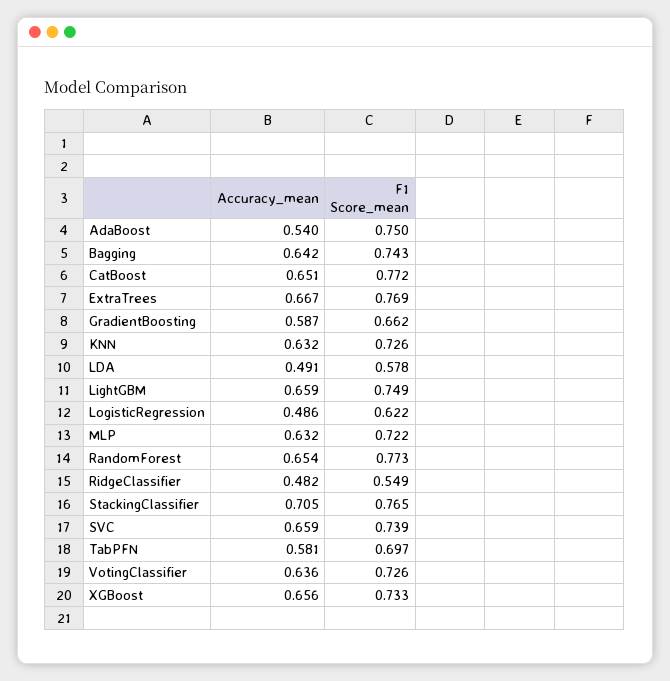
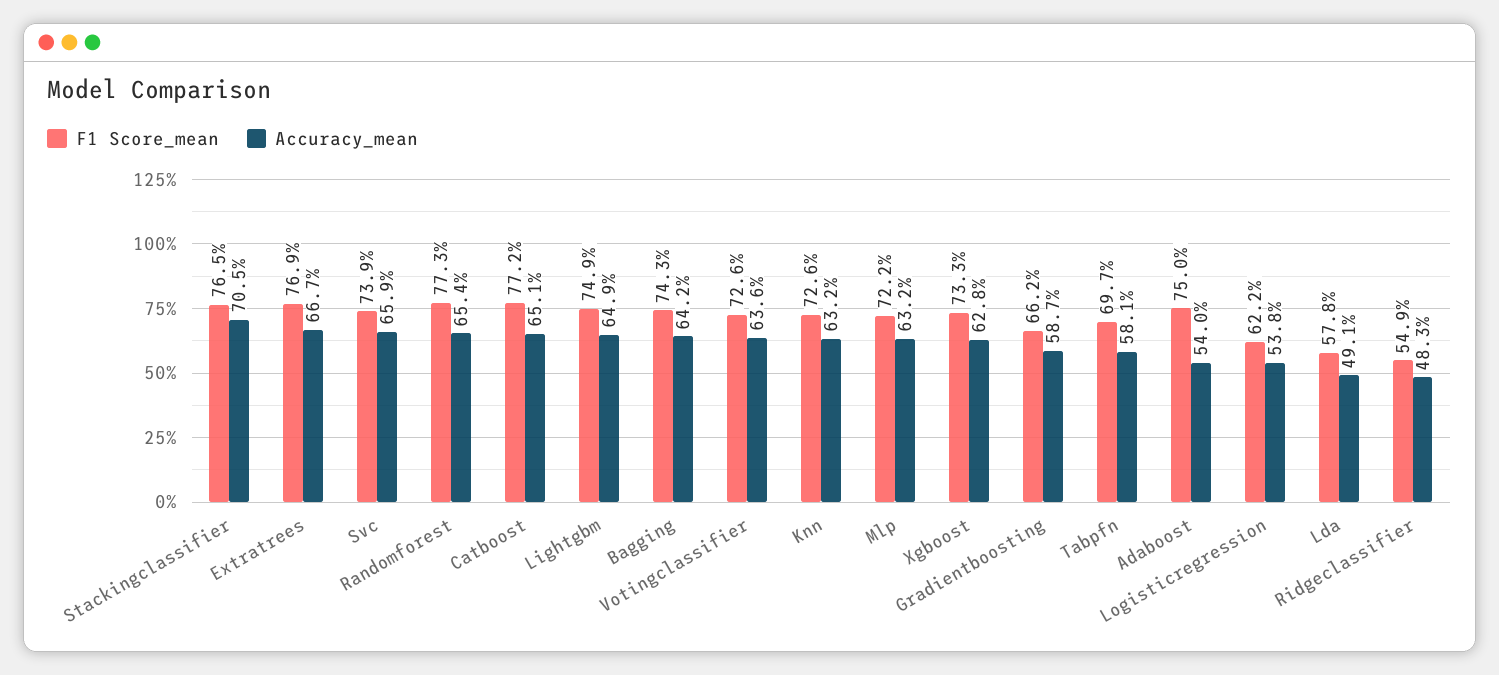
Accuracy_mean, LightGBM: 0.659 -> 0.649
Accuracy_mean, LogisticRegression: 0.486 -> 0.538
Accuracy_mean, RidgeClassifier: 0.482 -> 0.483
Accuracy_mean, XGBoost: 0.656 -> 0.628

